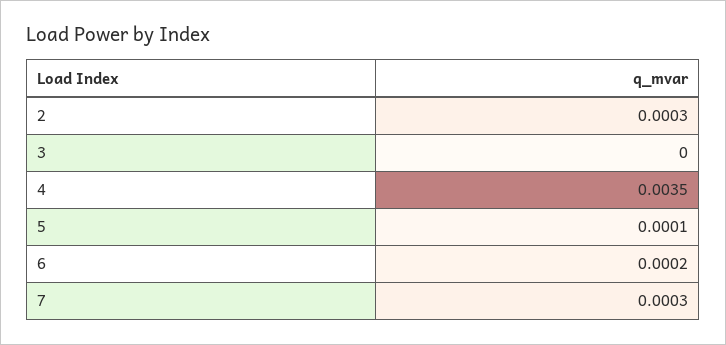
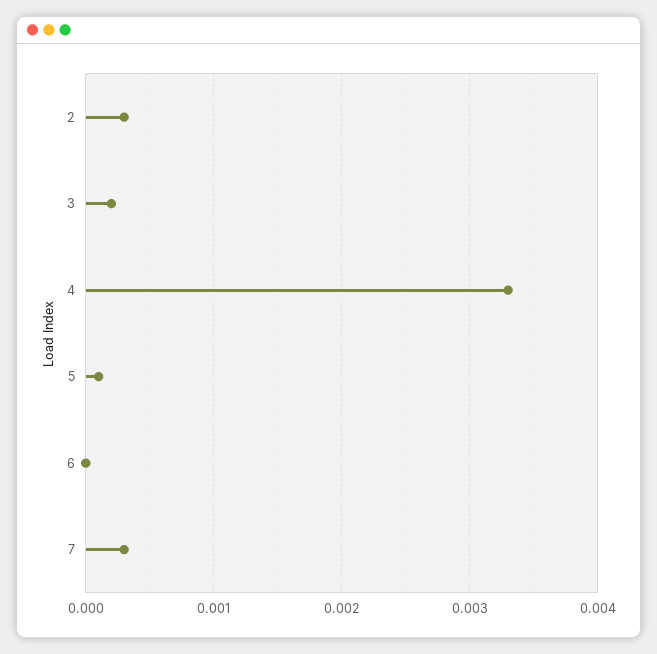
3: 0 -> 0.0002
4: 0.0035 -> 0.0033
6: 0.0002 -> 0

